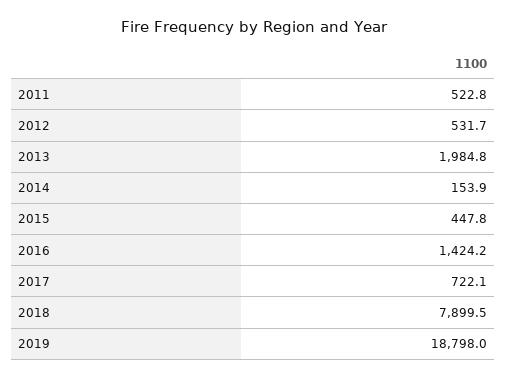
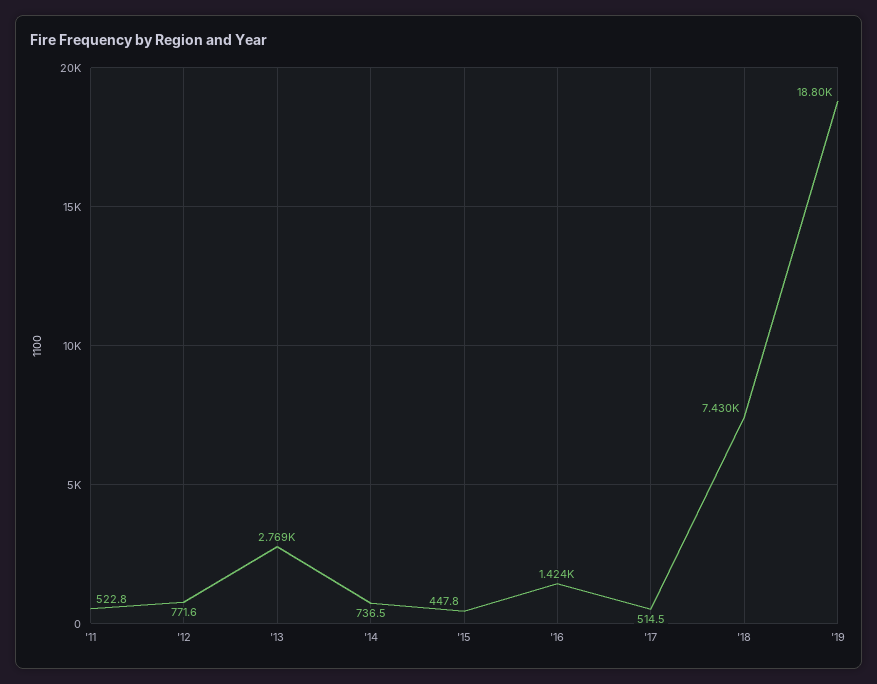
2012: 531.7 -> 771.6
2013: 1984.8 -> 2769
2014: 153.9 -> 736.5
2017: 722.1 -> 514.5
2018: 7899.5 -> 7430

